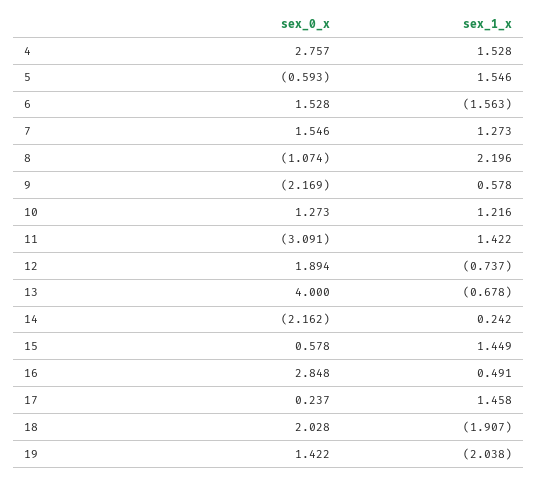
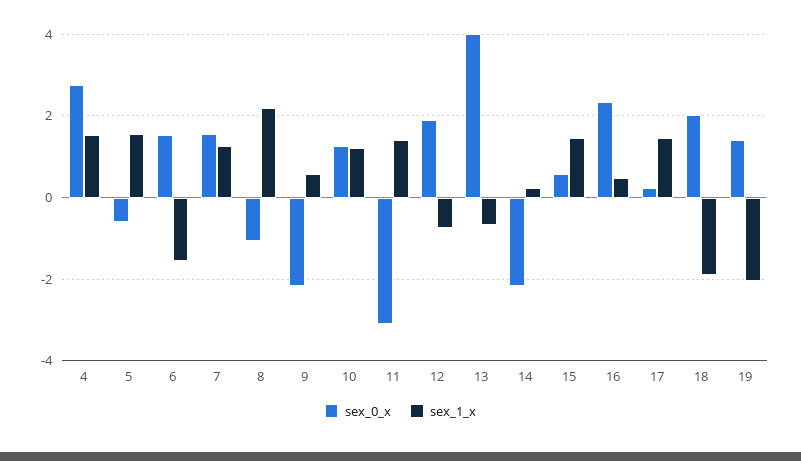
sex_0_x, 16: 2.848 -> 2.4

